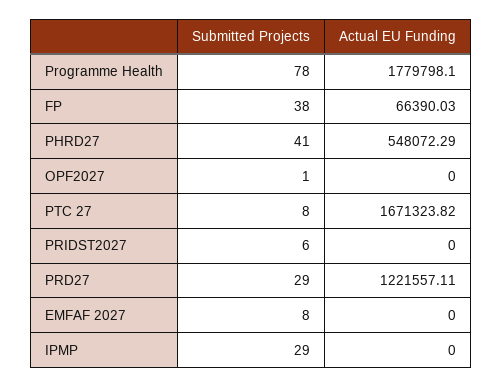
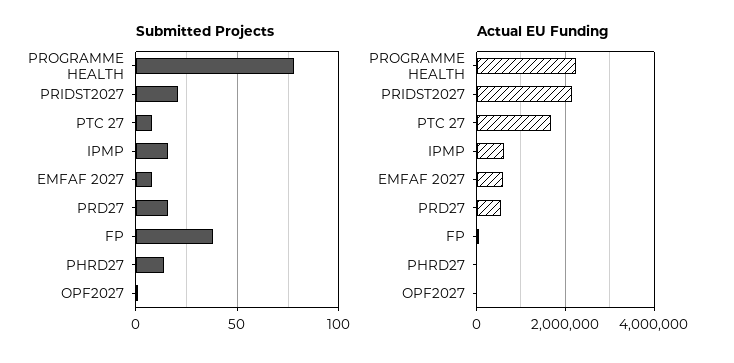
Actual EU Funding, Programme Health: 1779798.1 -> 2200000
Submitted Projects, PHRD27: 41 -> 15
Actual EU Funding, PHRD27: 548072.29 -> 0
Submitted Projects, PRIDST2027: 6 -> 20
Actual EU Funding, PRIDST2027: 0 -> 2200000
Submitted Projects, PRD27: 29 -> 15
Actual EU Funding, PRD27: 1221557.11 -> 600000
Actual EU Funding, EMFAF 2027: 0 -> 600000
Submitted Projects, IPMP: 29 -> 15
Actual EU Funding, IPMP: 0 -> 600000

